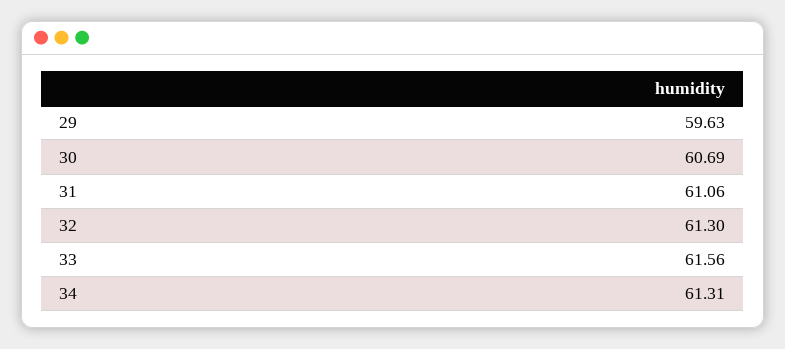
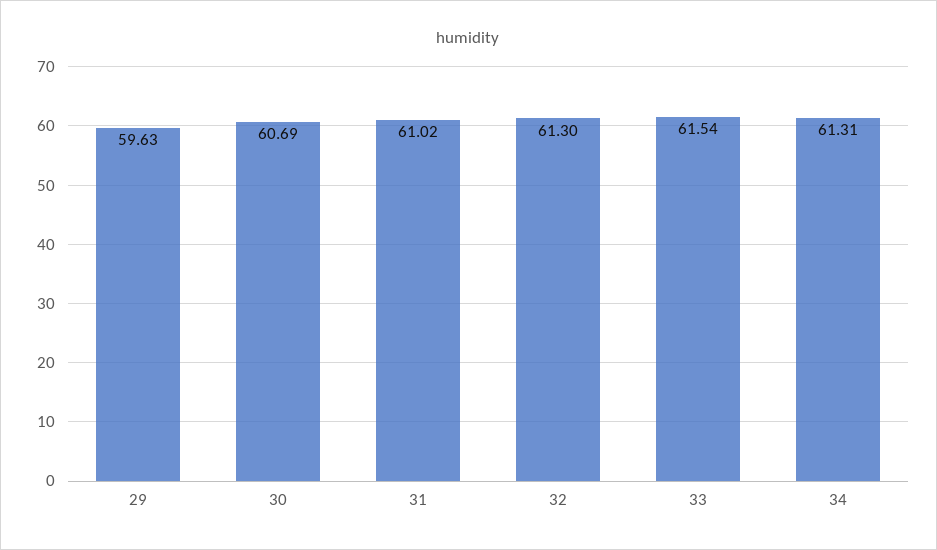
31: 61.06 -> 61.02
33: 61.56 -> 61.54

